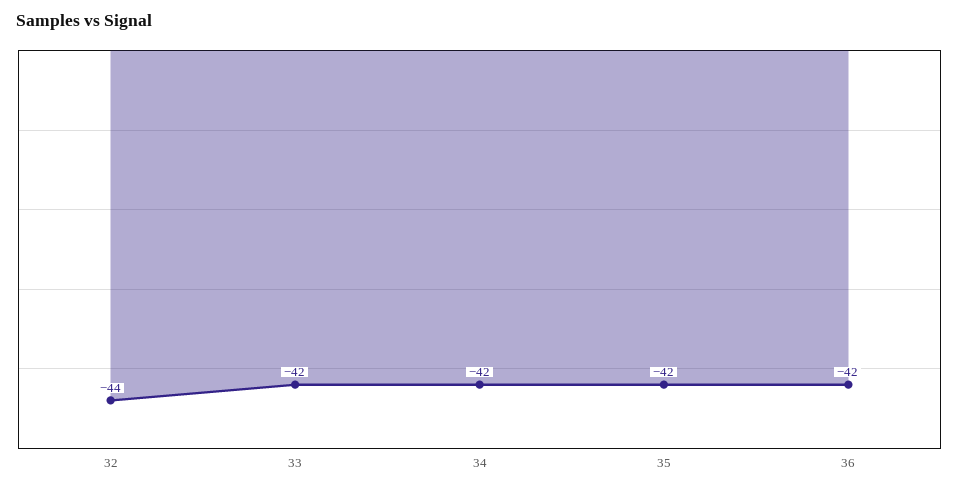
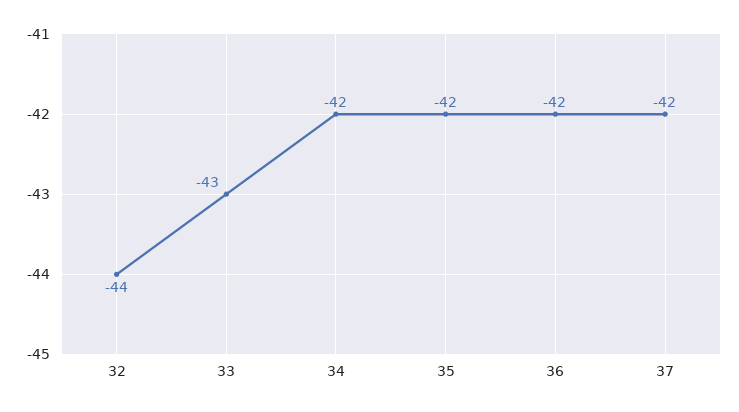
33: -42 -> -43
37: none -> -42

